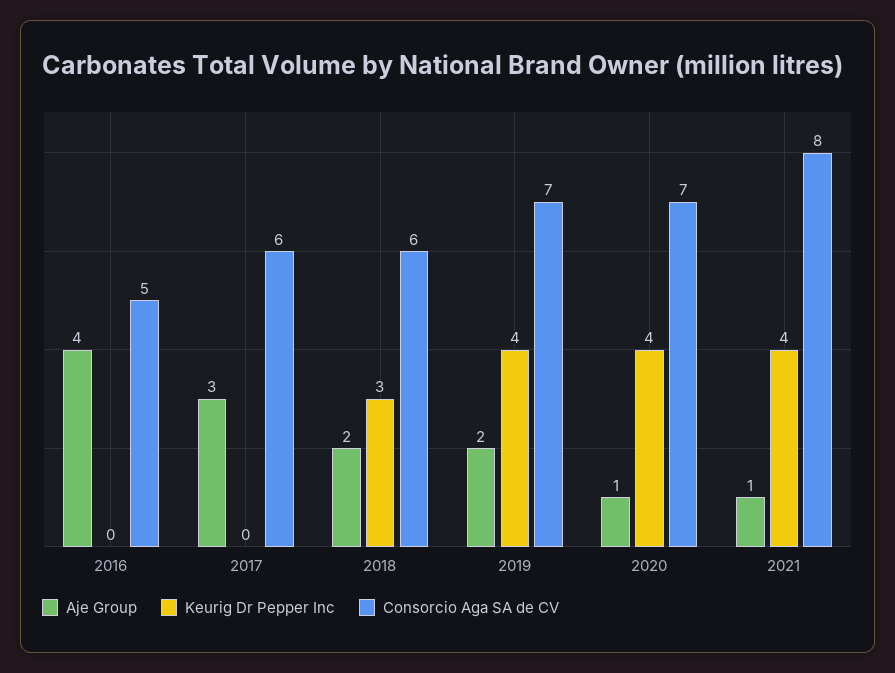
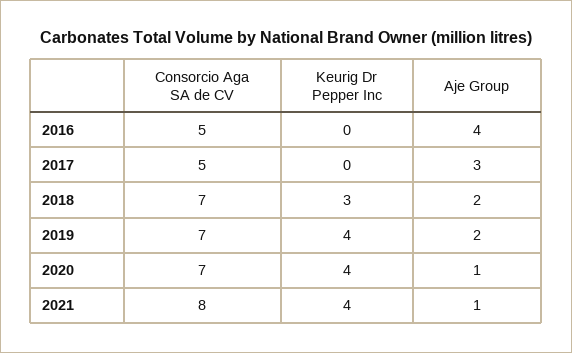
Consorcio Aga SA de CV, 2017: 6 -> 5
Consorcio Aga SA de CV, 2018: 6 -> 7

